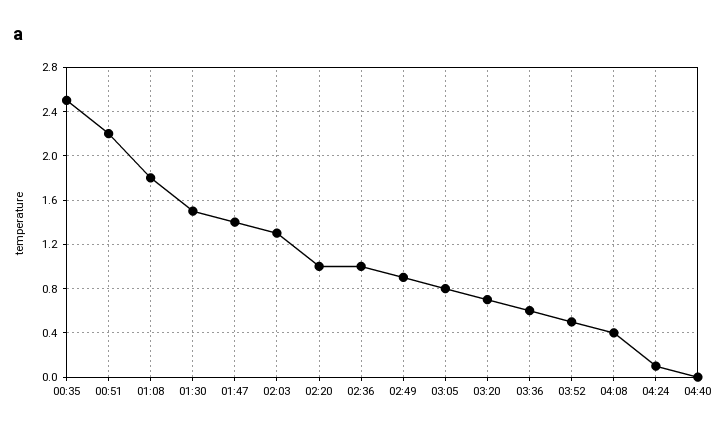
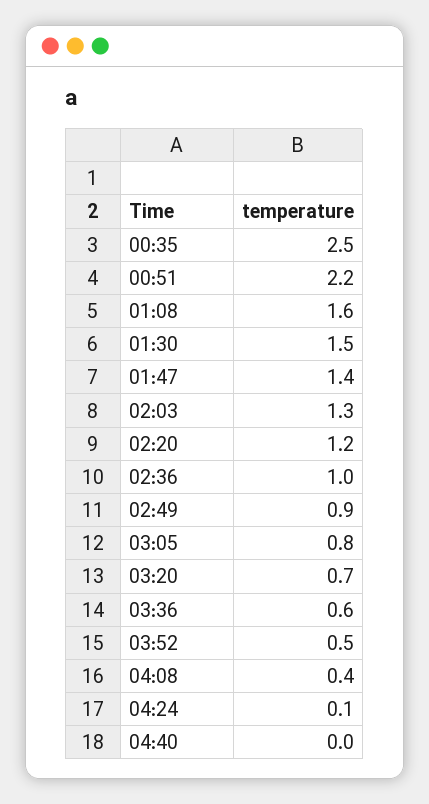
01:08: 1.8 -> 1.6
02:20: 1 -> 1.2

